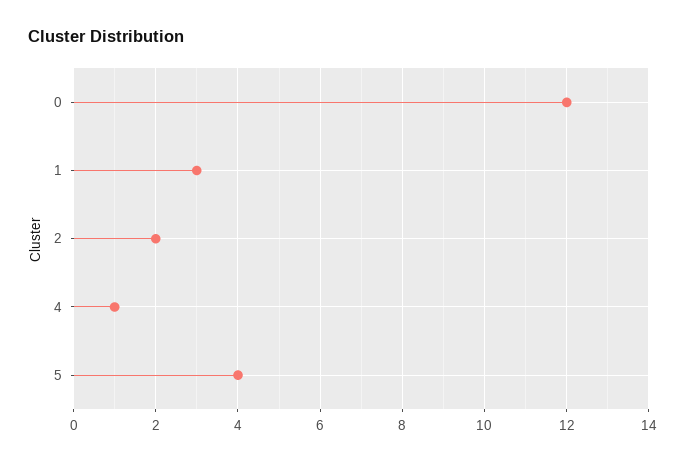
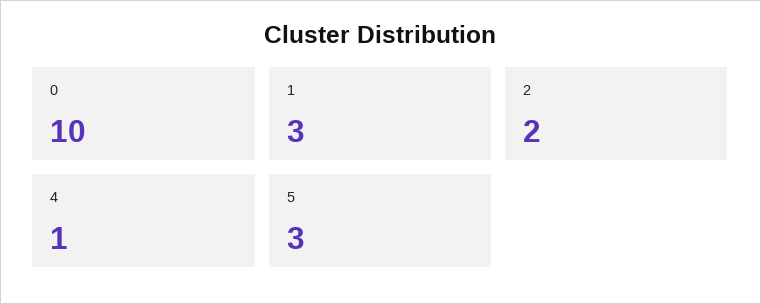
0: 12 -> 10
5: 4 -> 3

